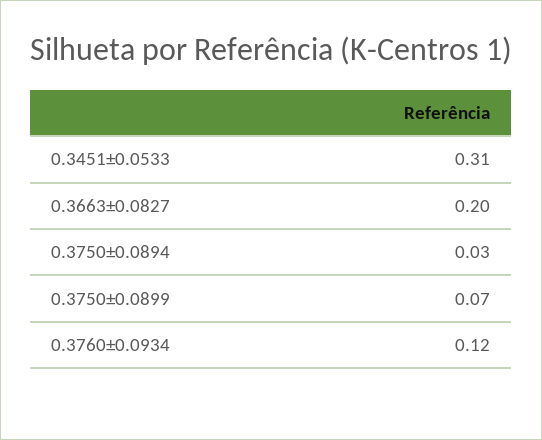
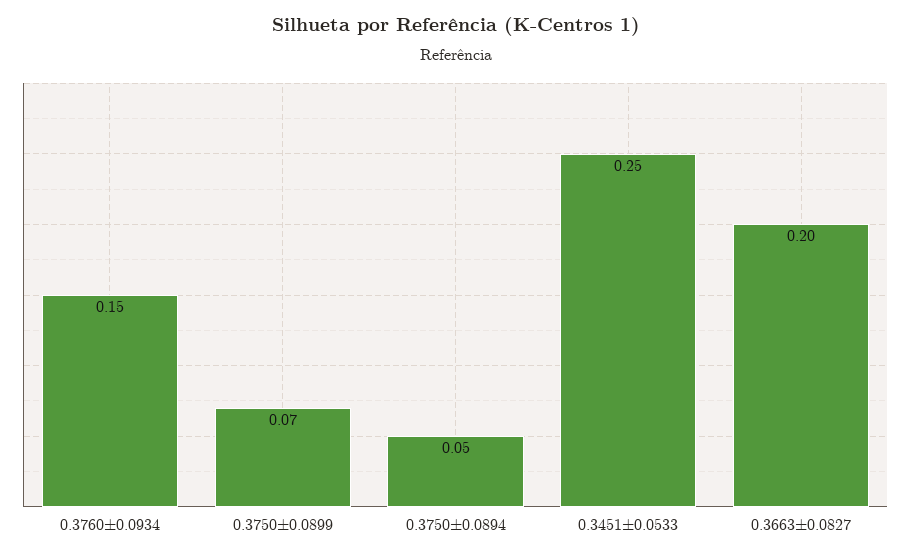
0.3451±0.0533: 0.31 -> 0.25
0.3750±0.0894: 0.03 -> 0.05
0.3760±0.0934: 0.12 -> 0.15

